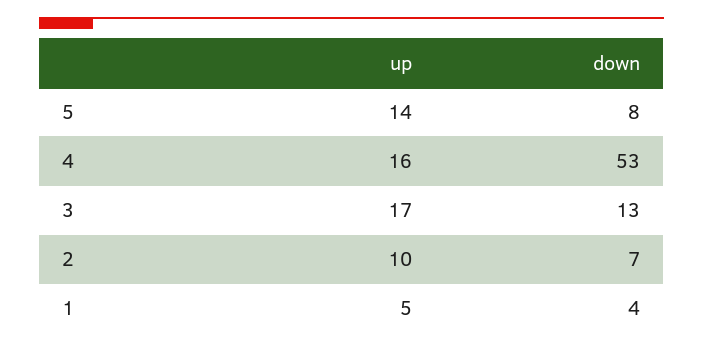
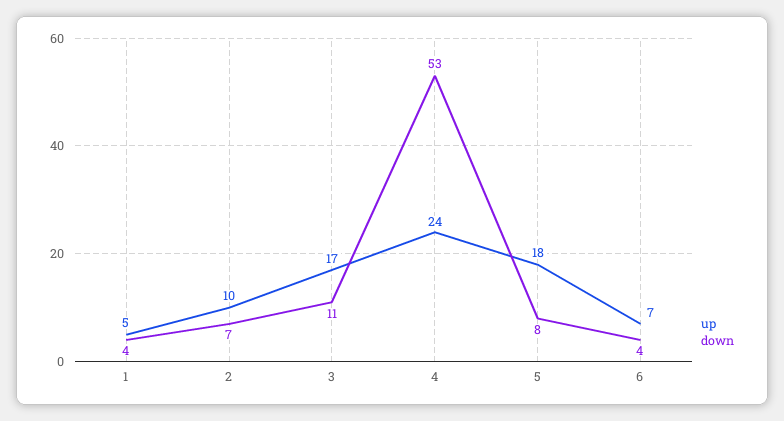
up, 5: 14 -> 18
up, 4: 16 -> 24
down, 3: 13 -> 11
up, 6: none -> 7
down, 6: none -> 4

